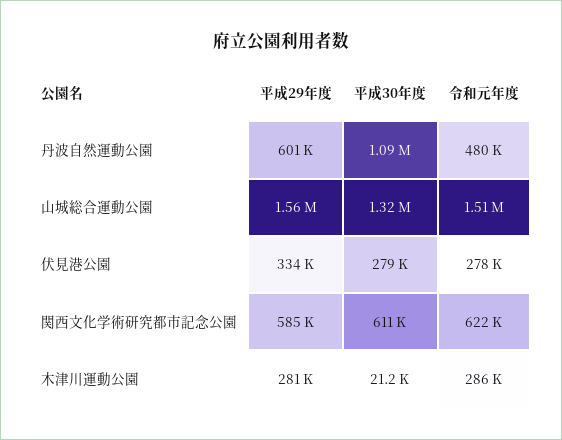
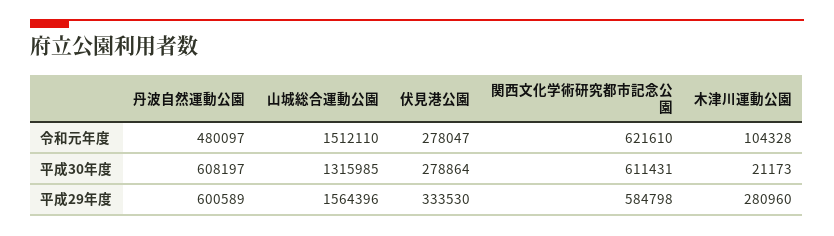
平成30年度, 丹波自然運動公園: 1090000 -> 608197
令和元年度, 木津川運動公園: 286000 -> 104328

